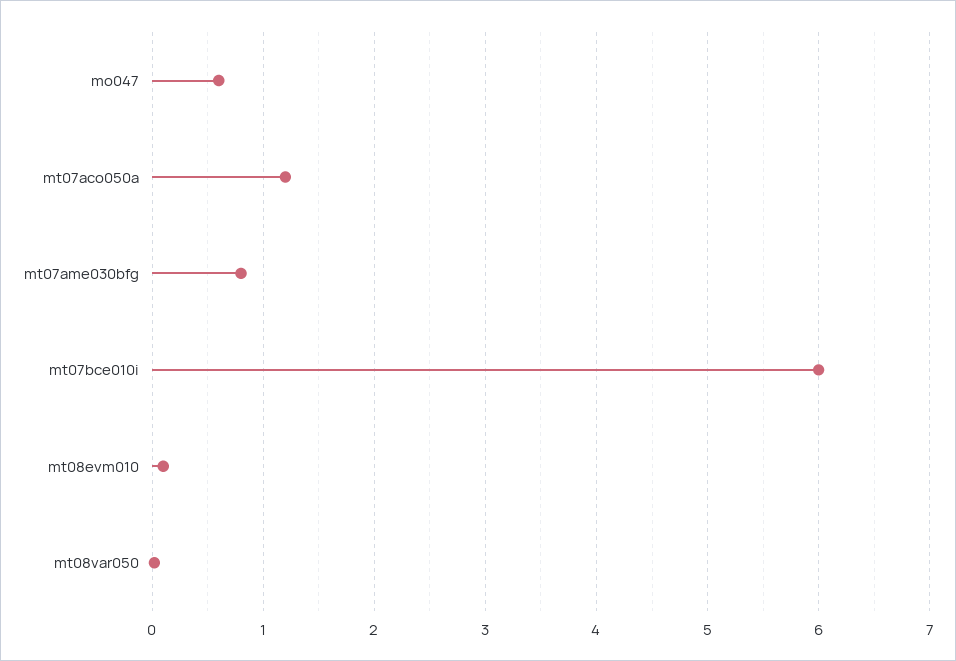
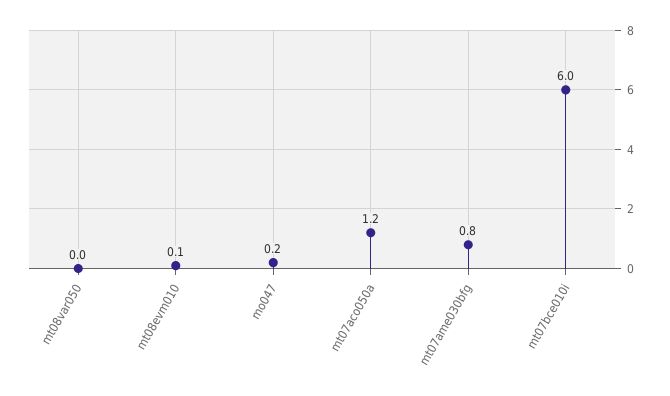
mo047: 0.6 -> 0.2

